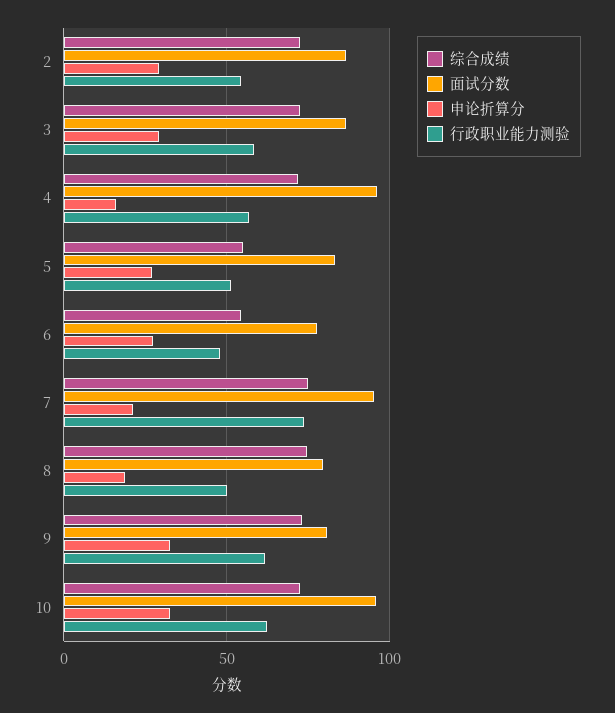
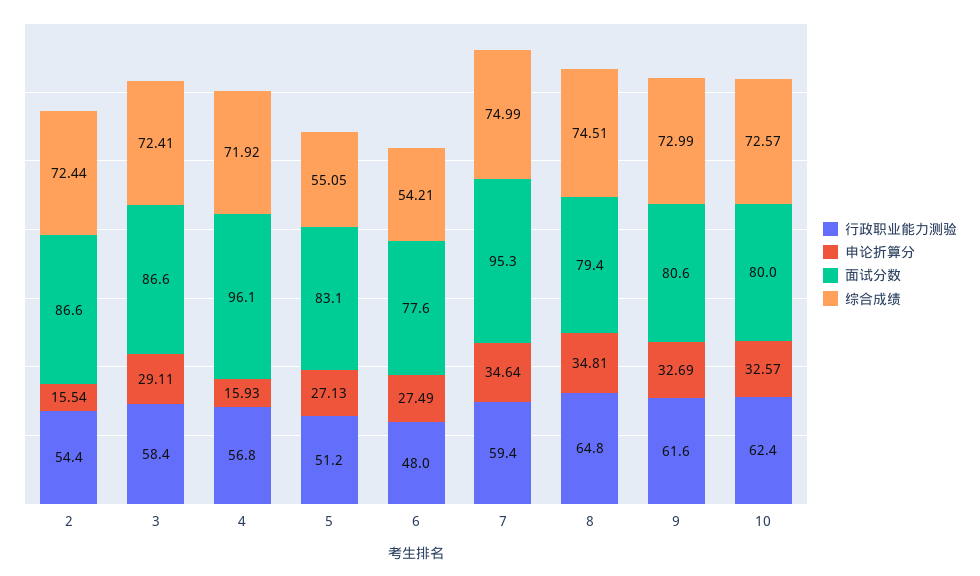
申论折算分, 2: 30 -> 15.54
申论折算分, 7: 20 -> 34.64
行政职业能力测验, 7: 75 -> 59.4
申论折算分, 8: 20 -> 34.81
行政职业能力测验, 8: 50 -> 64.8
面试分数, 10: 95 -> 80

